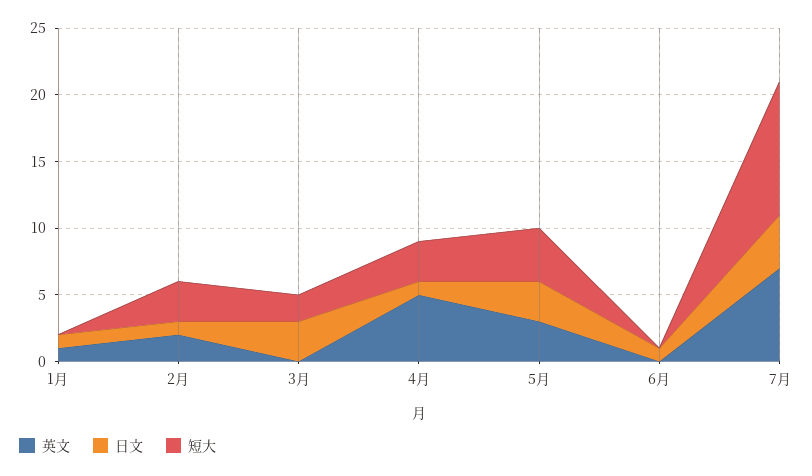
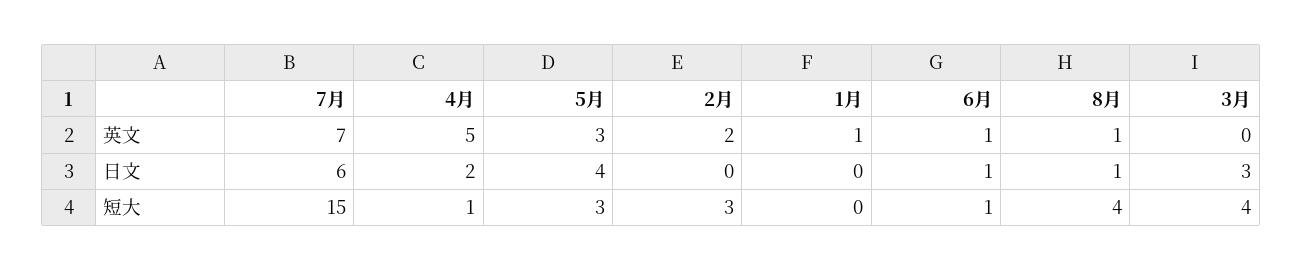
日文, 1月: 1 -> 0
日文, 2月: 1 -> 0
短大, 3月: 2 -> 4
日文, 4月: 1 -> 2
短大, 4月: 3 -> 1
日文, 5月: 3 -> 4
短大, 5月: 4 -> 3
英文, 6月: 0 -> 1
短大, 6月: 0 -> 1
日文, 7月: 4 -> 6
短大, 7月: 10 -> 15
英文, 8月: none -> 1
日文, 8月: none -> 1
短大, 8月: none -> 4

